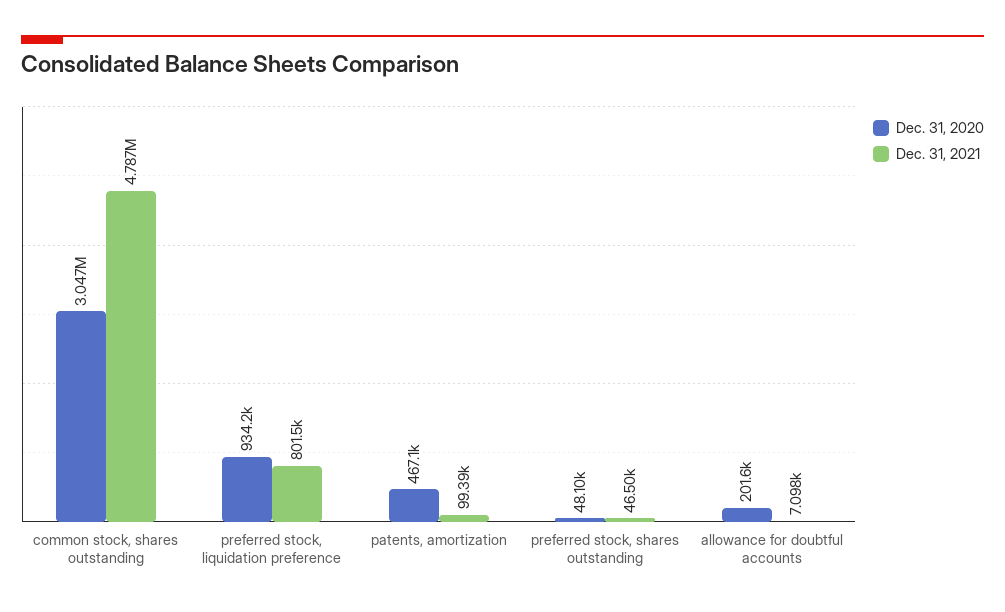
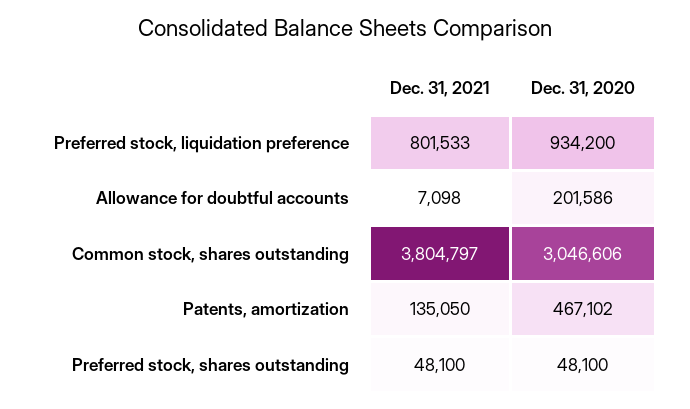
Dec. 31, 2021, common stock, shares outstanding: 4787000 -> 3804797
Dec. 31, 2021, patents, amortization: 99390 -> 135050
Dec. 31, 2021, preferred stock, shares outstanding: 46500 -> 48100

